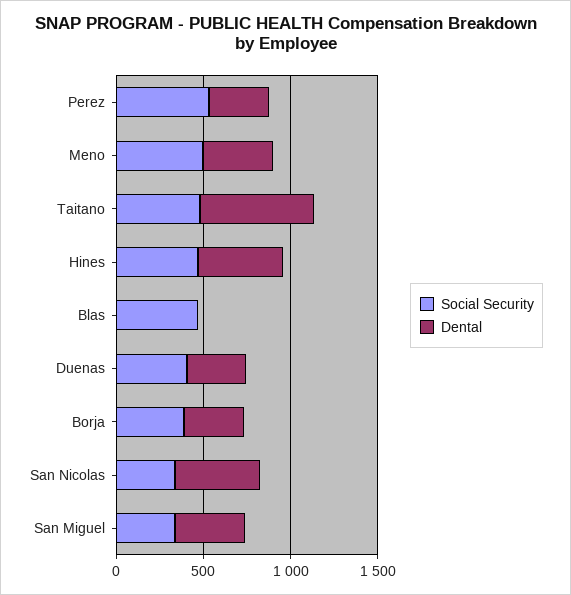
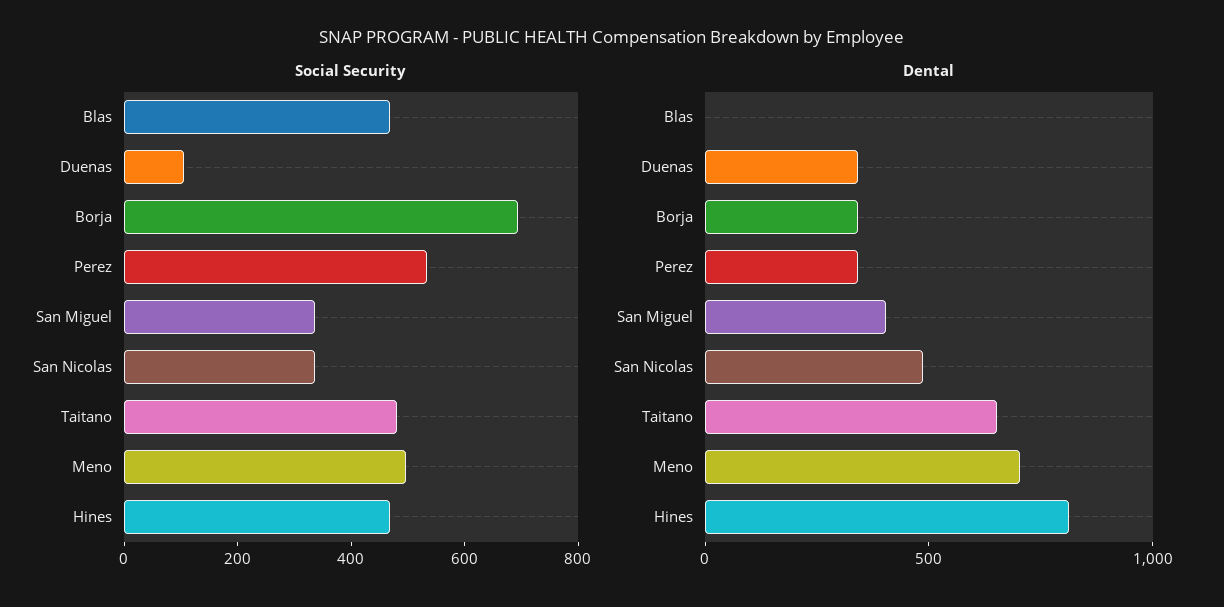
Dental, Meno: 400 -> 700
Dental, Hines: 500 -> 800
Social Security, Duenas: 400 -> 100
Social Security, Borja: 400 -> 700

